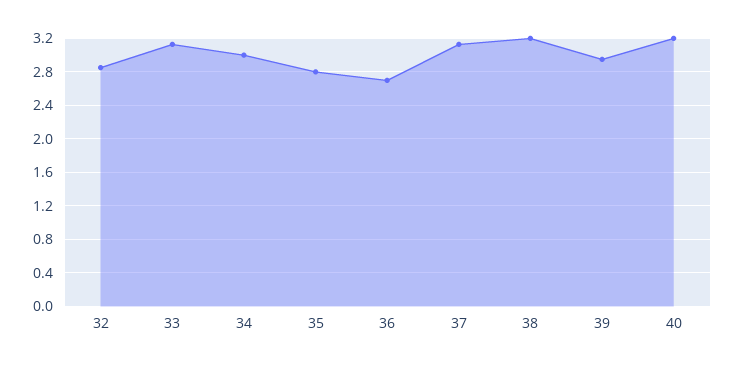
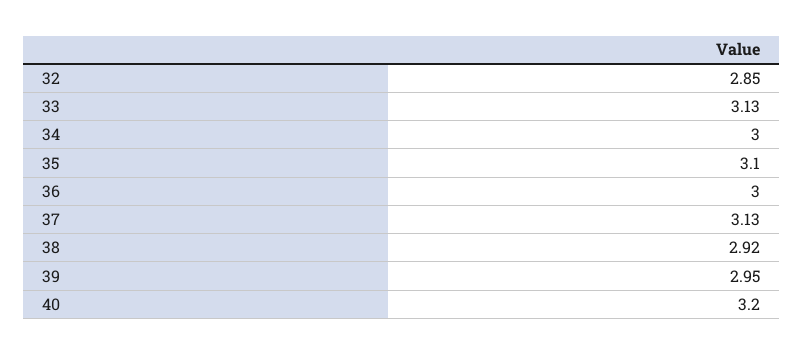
35: 2.8 -> 3.1
36: 2.7 -> 3
38: 3.2 -> 2.92

